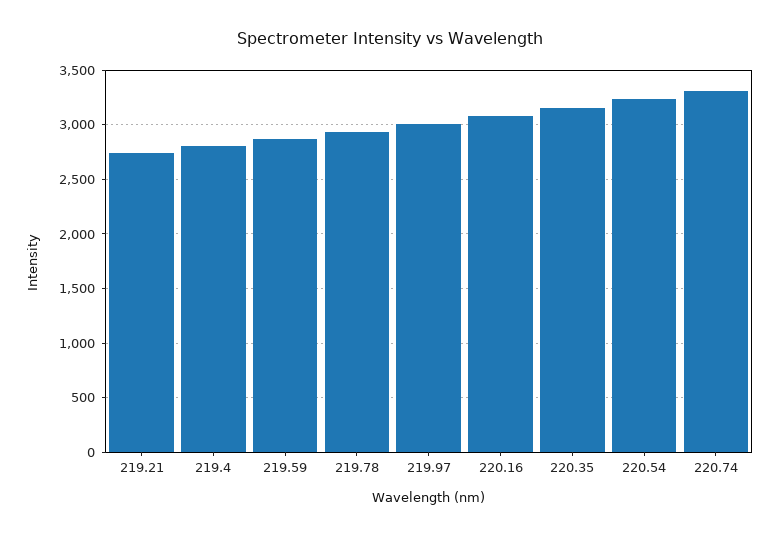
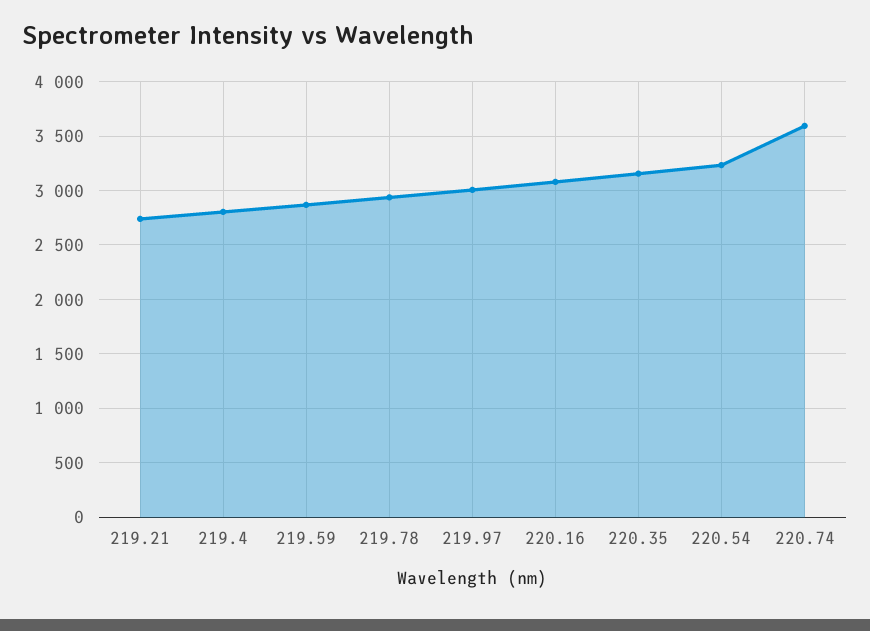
220.74: 3300 -> 3600

